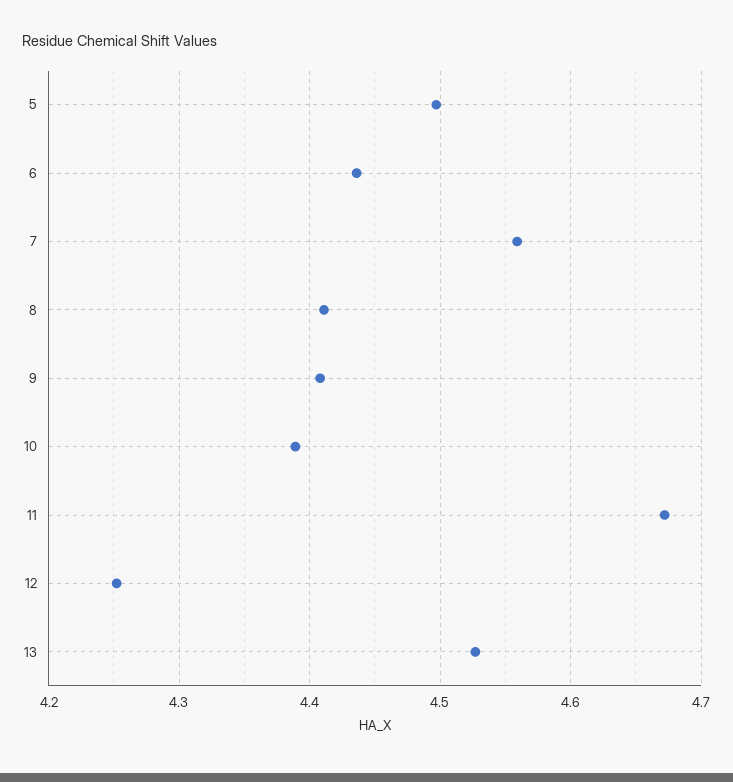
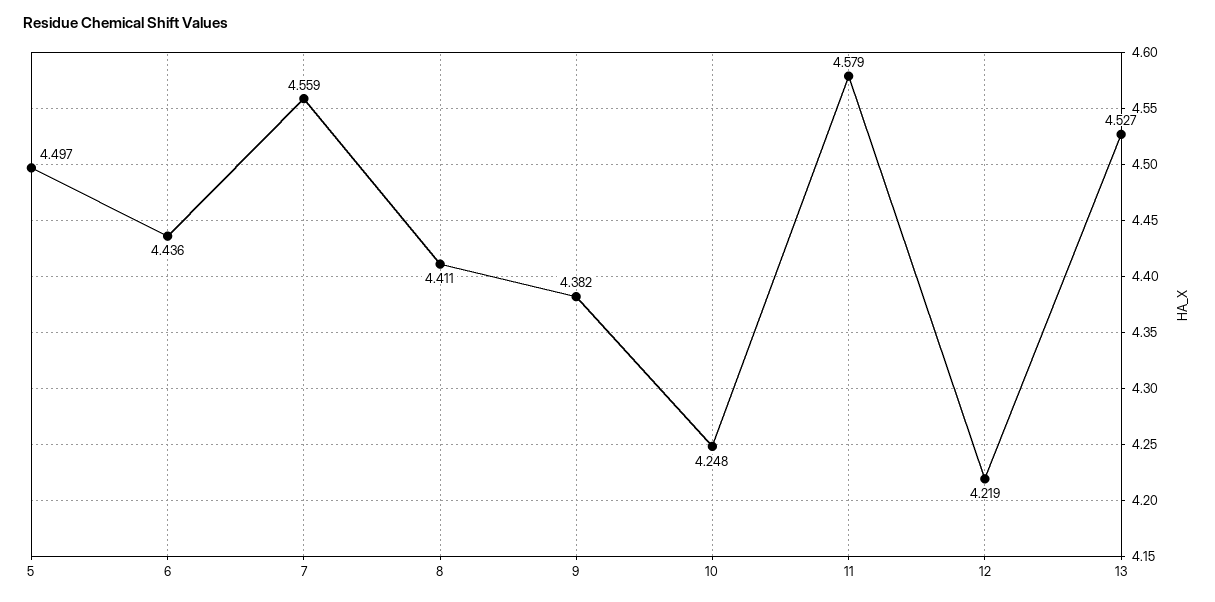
9: 4.41 -> 4.382
10: 4.39 -> 4.248
11: 4.67 -> 4.579
12: 4.25 -> 4.219

